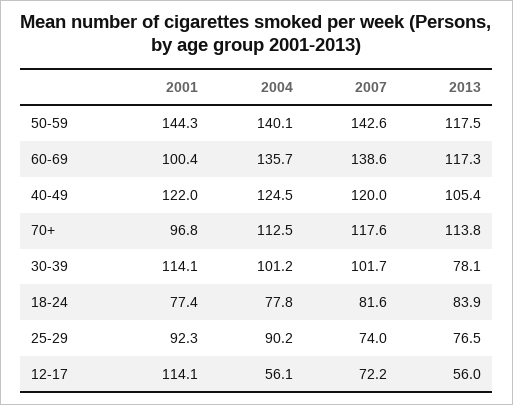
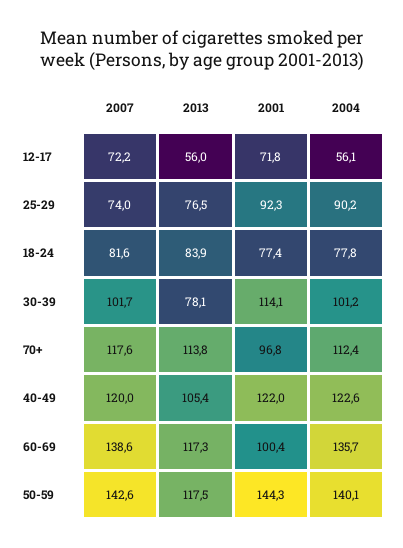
2004, 40-49: 124.5 -> 122.6
2004, 70+: 112.5 -> 112.4
2001, 12-17: 114.1 -> 71.8

